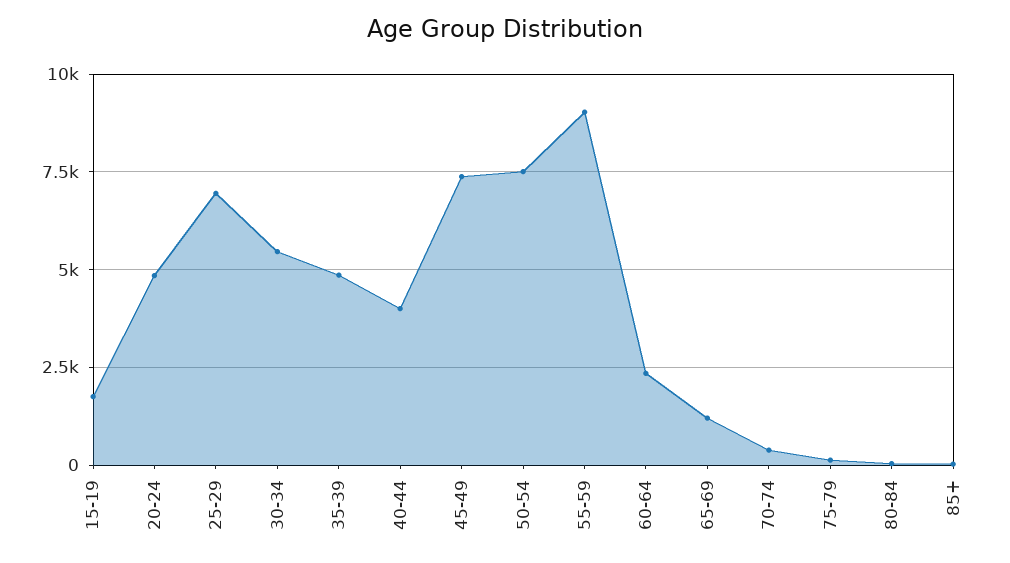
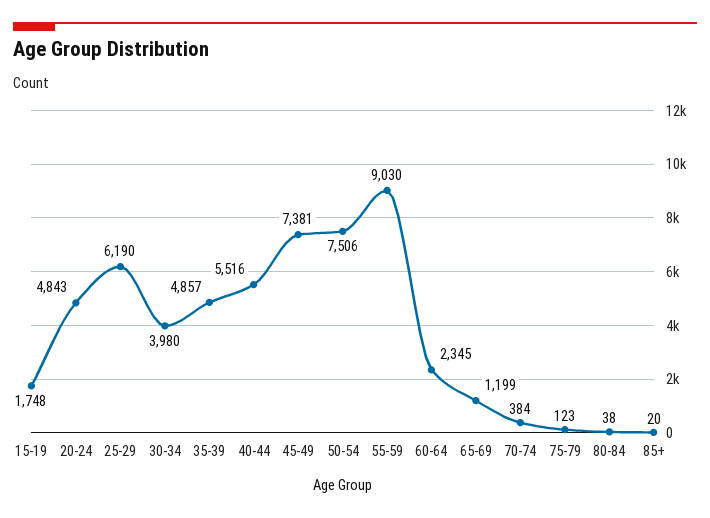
25-29: 7000 -> 6190
30-34: 5500 -> 3980
40-44: 4000 -> 5516

